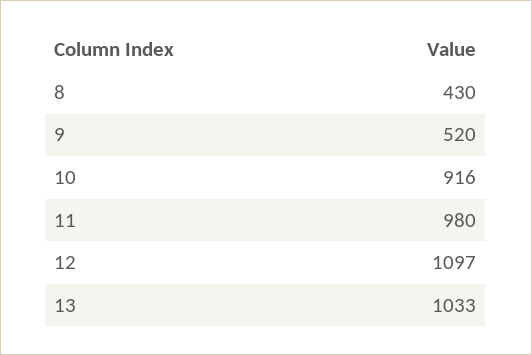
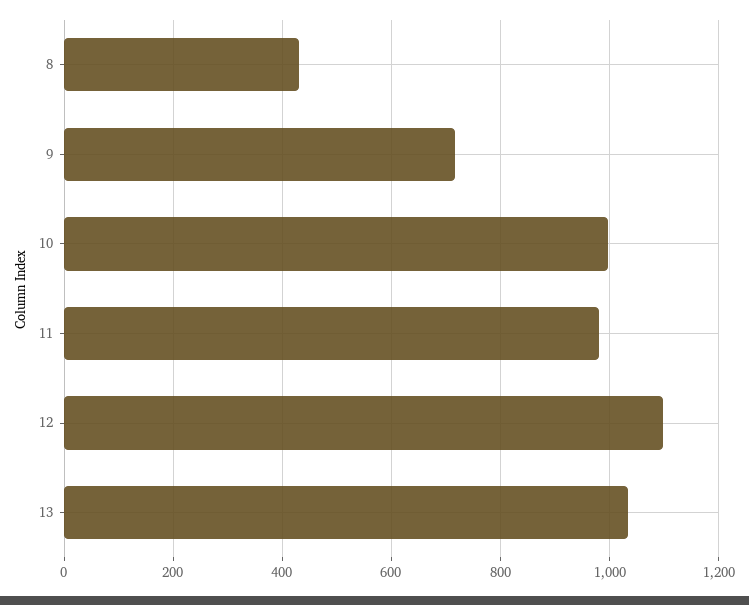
9: 520 -> 720
10: 916 -> 1000

